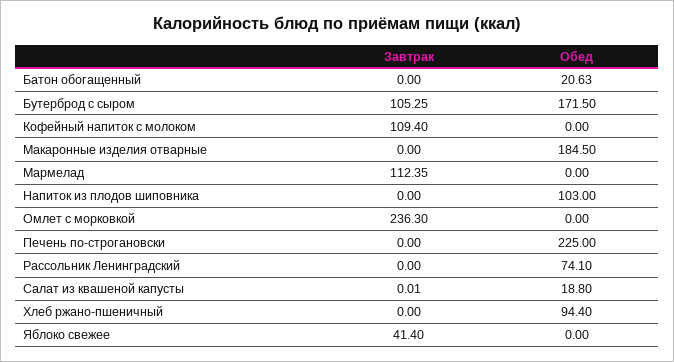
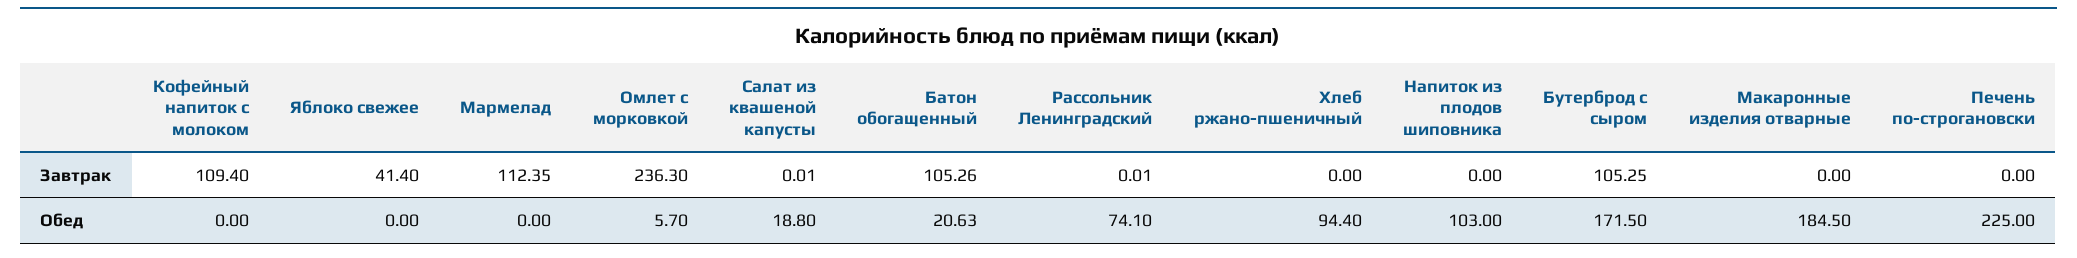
Завтрак, Батон обогащенный: 0 -> 105.26
Обед, Омлет с морковкой: 0 -> 5.7
Завтрак, Рассольник Ленинградский: 0 -> 0.01

